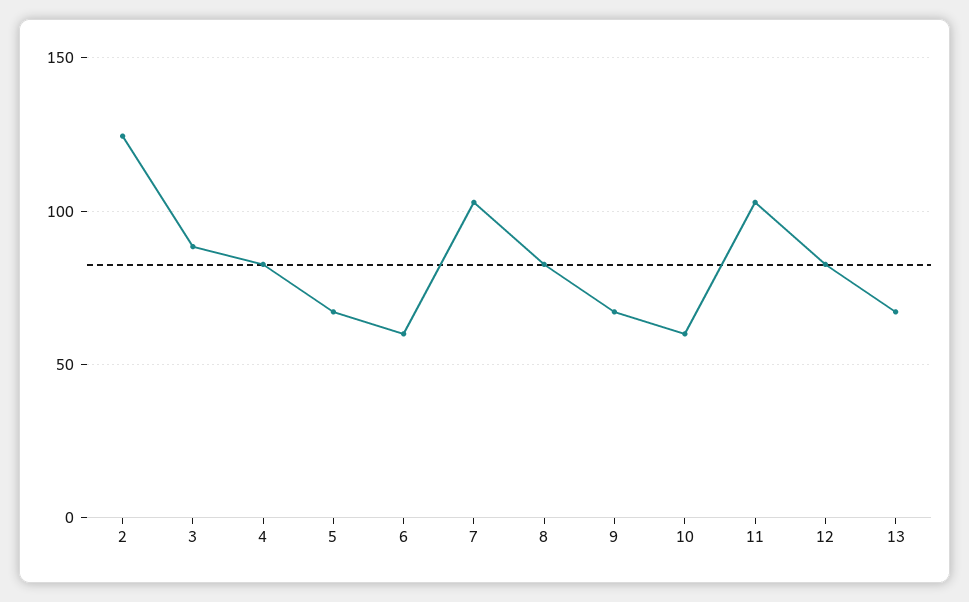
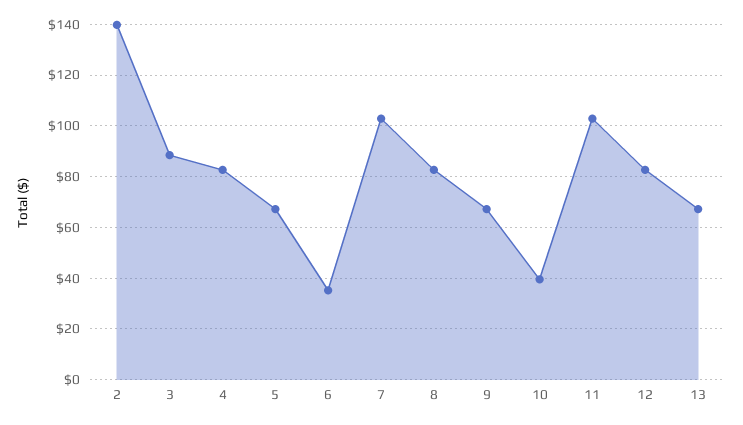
2: 125 -> 140
6: 60 -> 35
10: 60 -> 40

